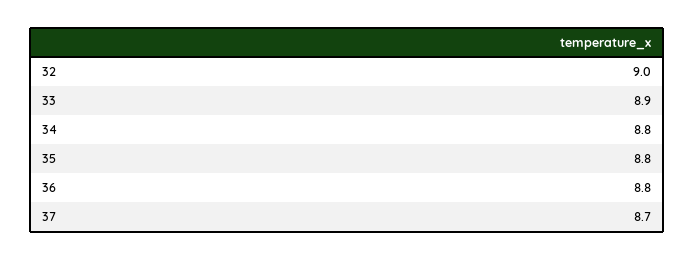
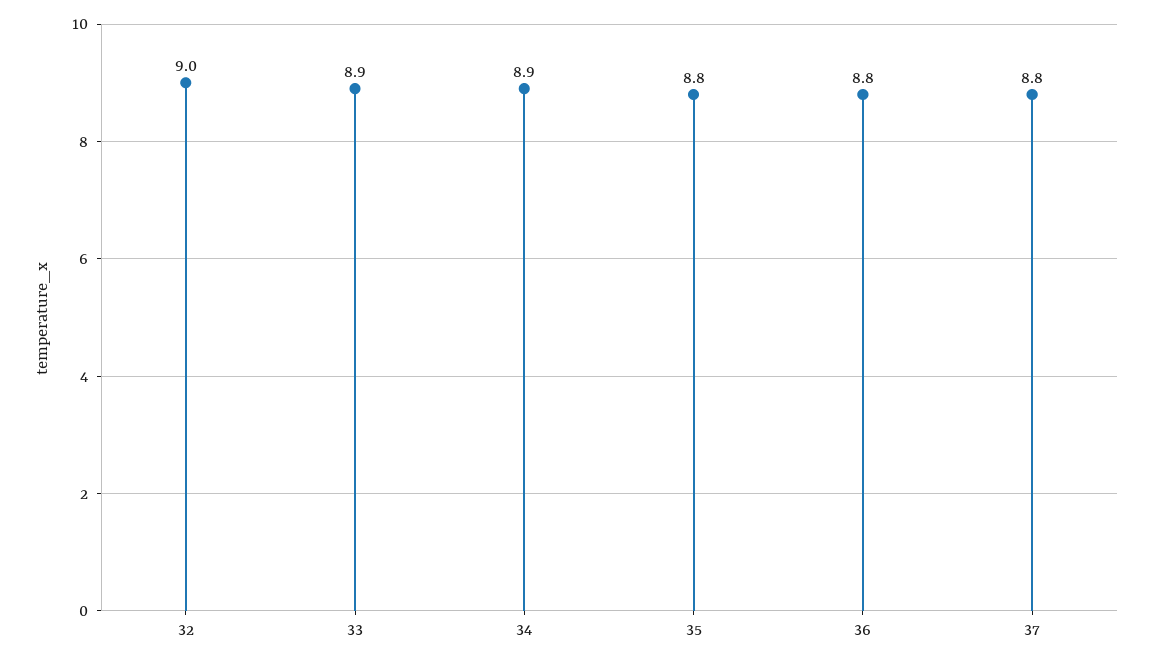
34: 8.8 -> 8.9
37: 8.7 -> 8.8

